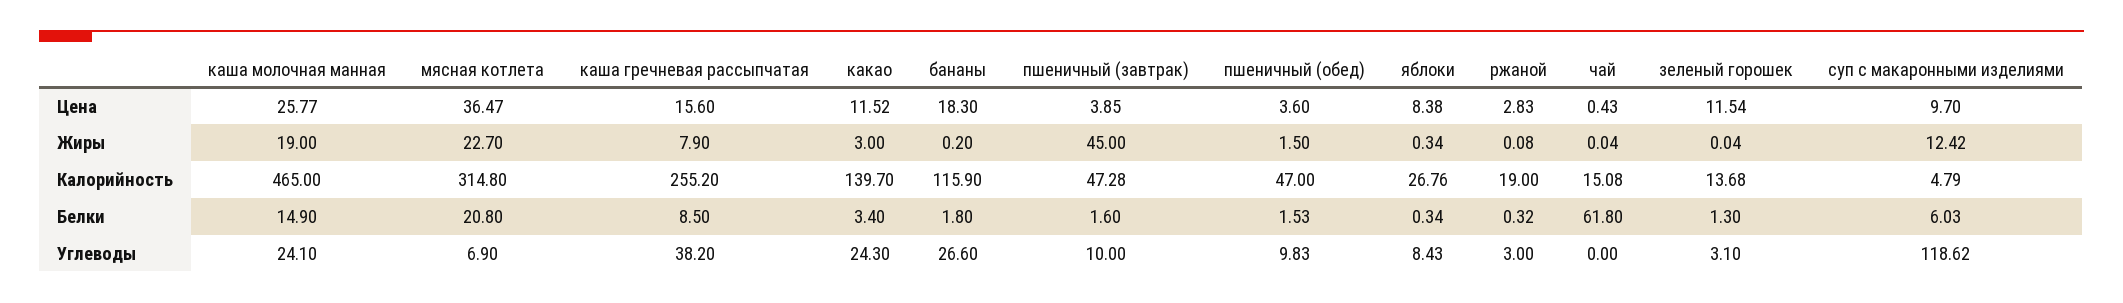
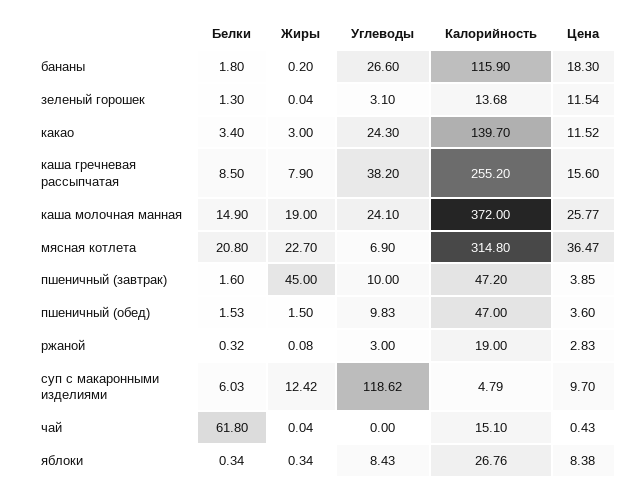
каша молочная манная, Калорийность: 465 -> 372
пшеничный (завтрак), Калорийность: 47.28 -> 47.2
чай, Калорийность: 15.08 -> 15.1

